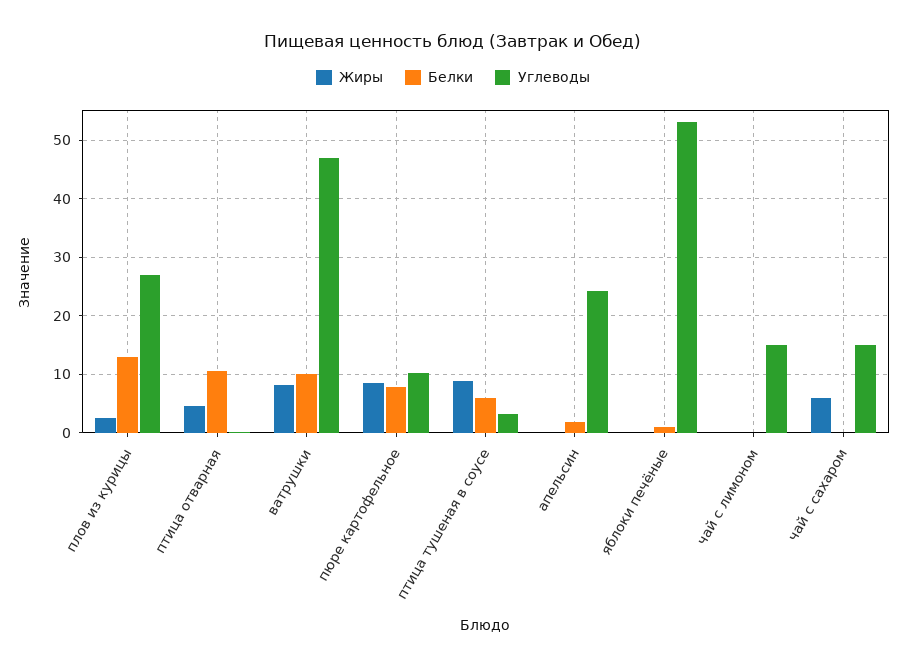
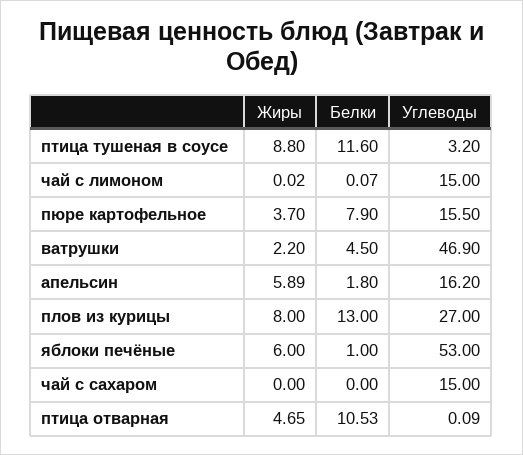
Жиры, плов из курицы: 2 -> 8
Жиры, ватрушки: 8 -> 2.2
Белки, ватрушки: 10 -> 4.5
Жиры, пюре картофельное: 8 -> 3.7
Углеводы, пюре картофельное: 10 -> 15.5
Белки, птица тушеная в соусе: 6 -> 11.6
Жиры, апельсин: 0 -> 5.89
Углеводы, апельсин: 24 -> 16.2
Жиры, яблоки печёные: 0 -> 6
Жиры, чай с сахаром: 6 -> 0

